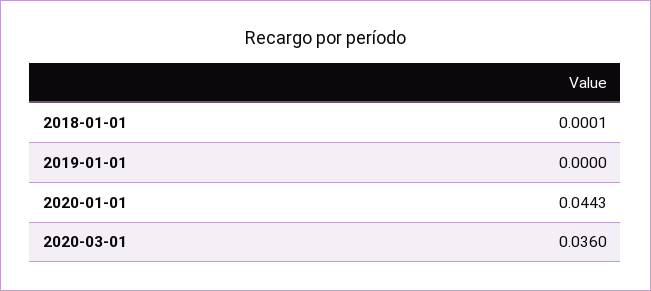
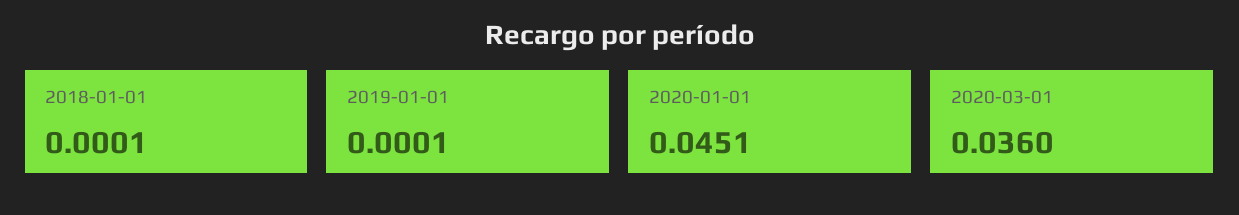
2019-01-01: 0 -> 0.0001
2020-01-01: 0.0443 -> 0.0451

